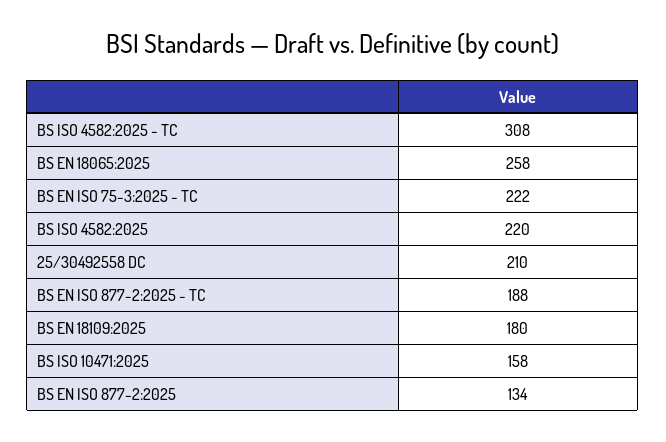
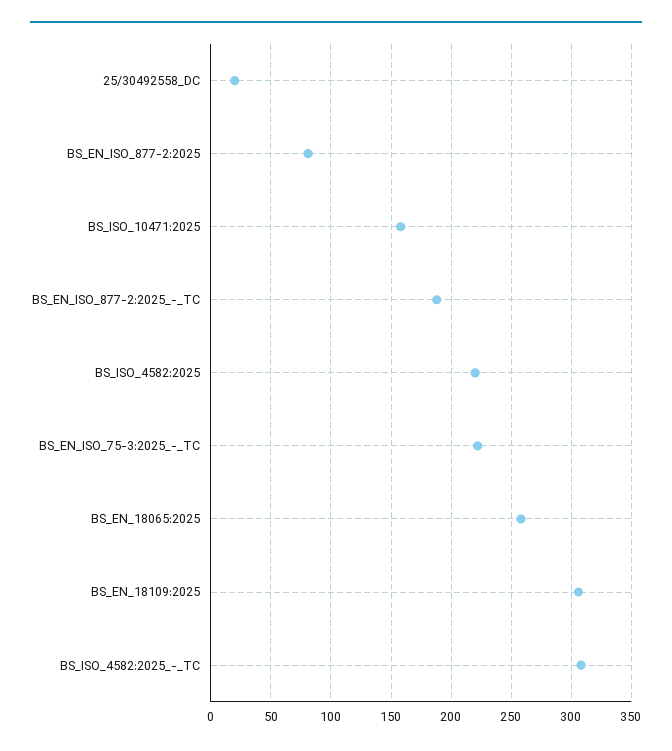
25/30492558 DC: 210 -> 20
BS EN 18109:2025: 180 -> 305
BS EN ISO 877-2:2025: 134 -> 80

